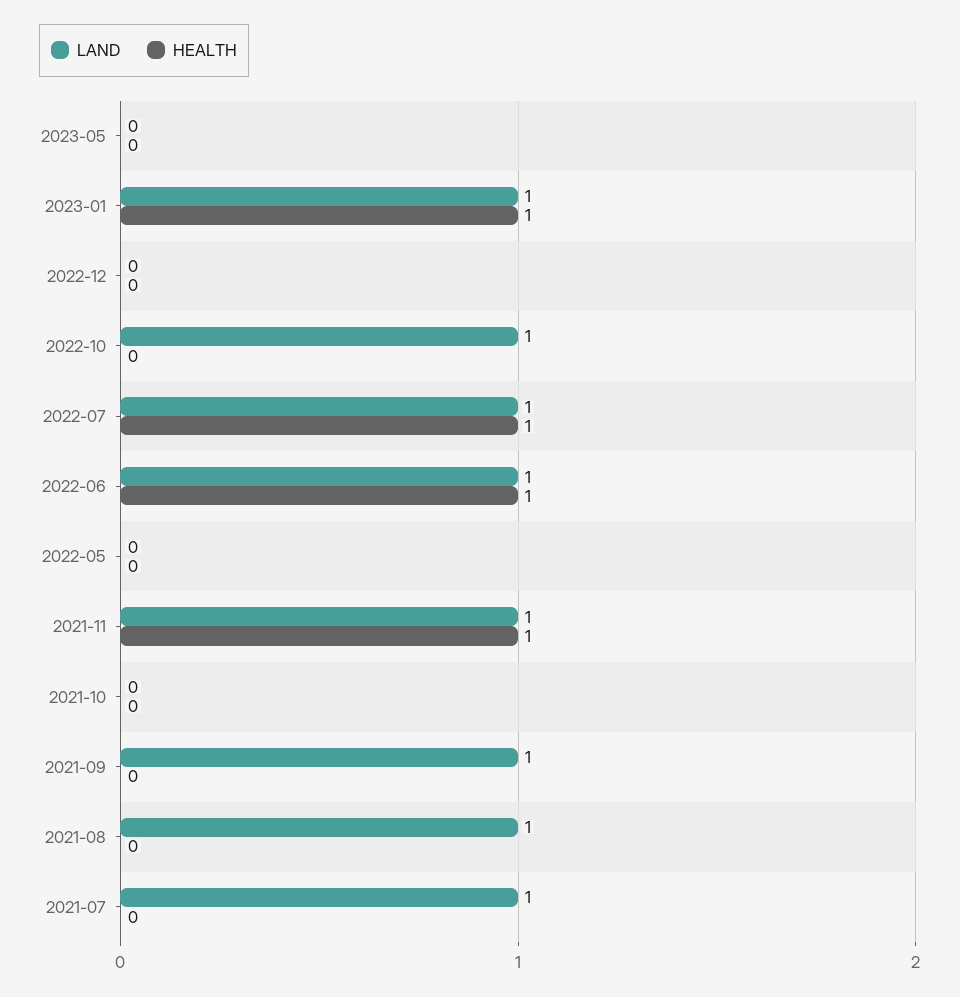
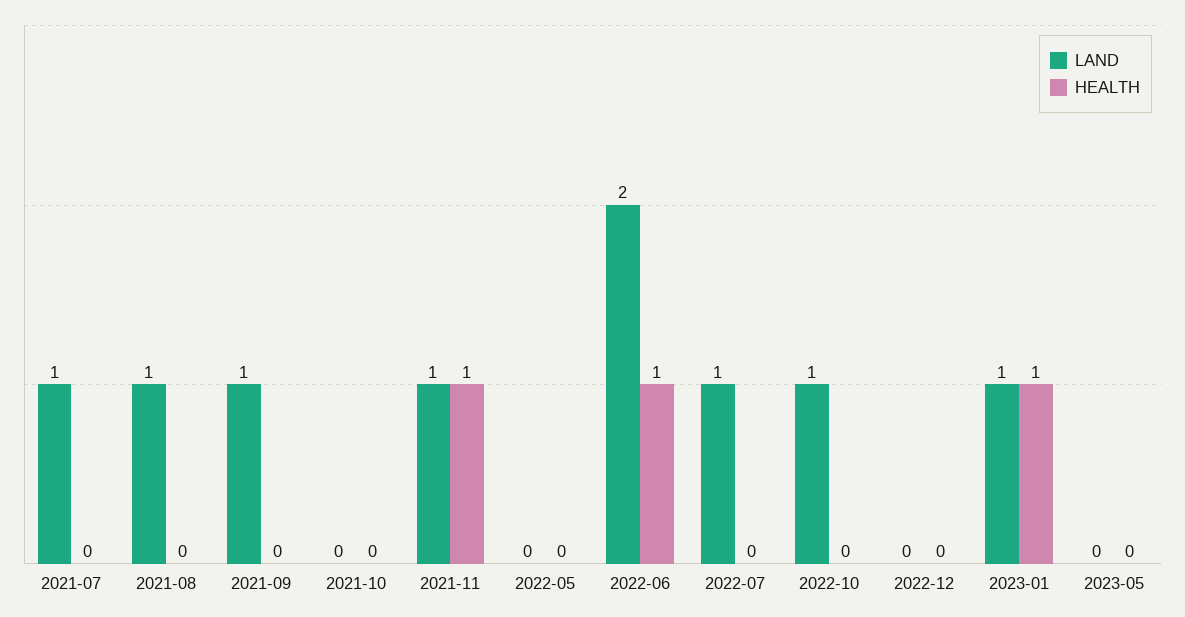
HEALTH, 2022-07: 1 -> 0
LAND, 2022-06: 1 -> 2

